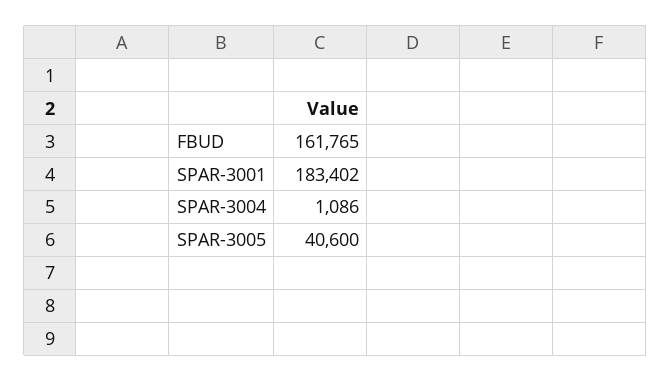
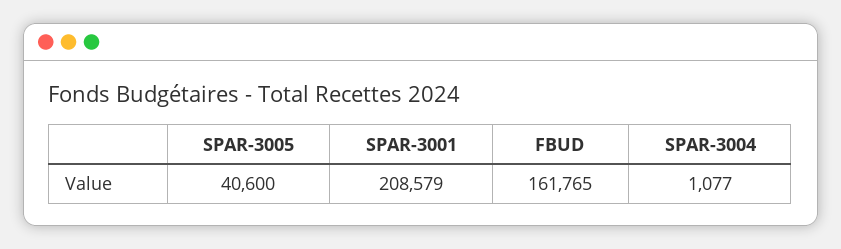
SPAR-3001: 183402 -> 208579
SPAR-3004: 1086 -> 1077

